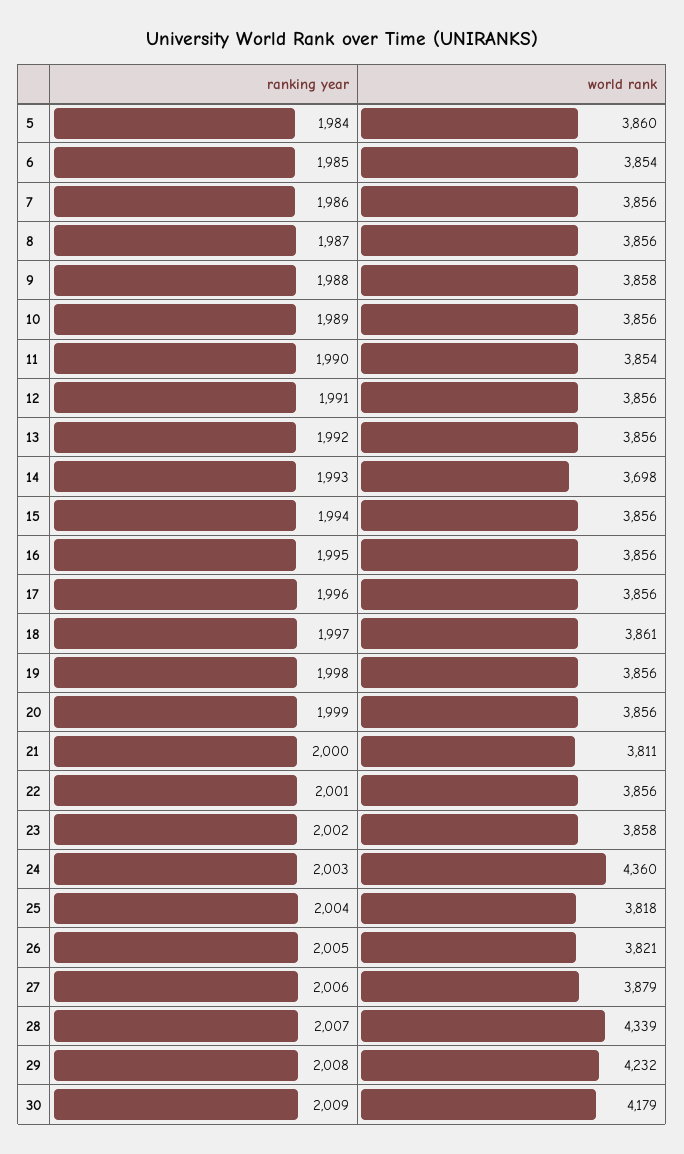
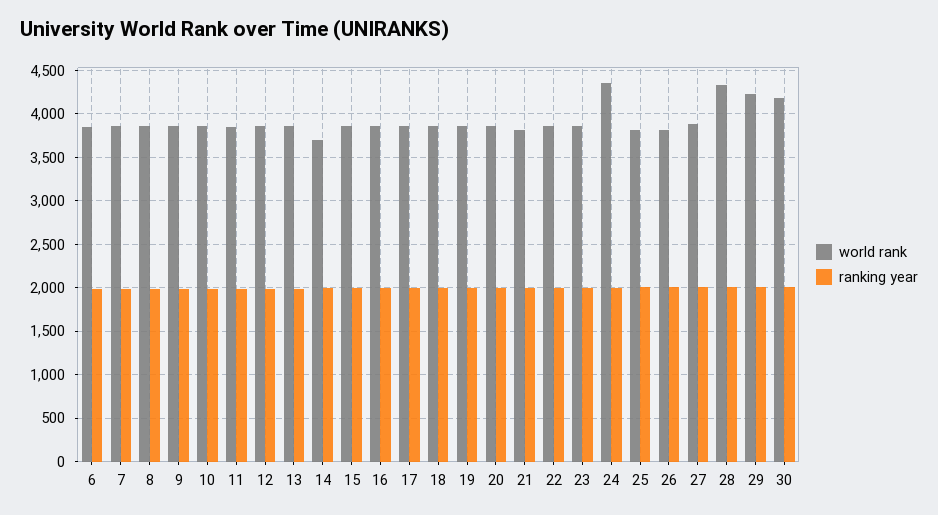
ranking year, 5: 1984 -> none
world rank, 5: 3860 -> none

